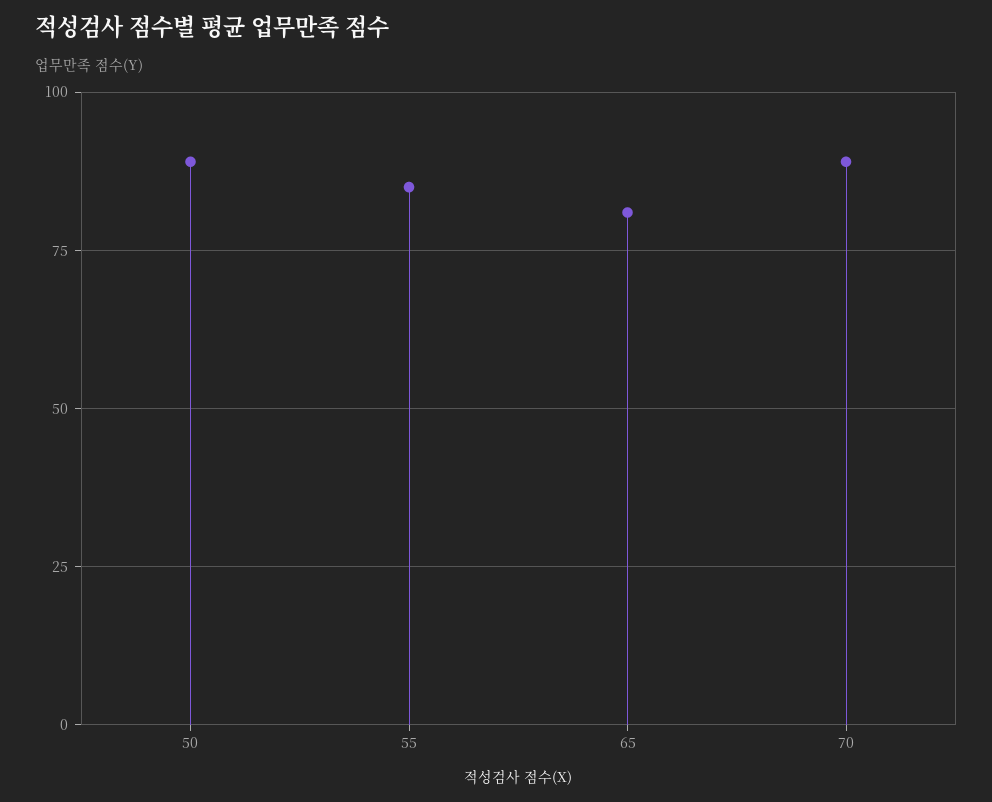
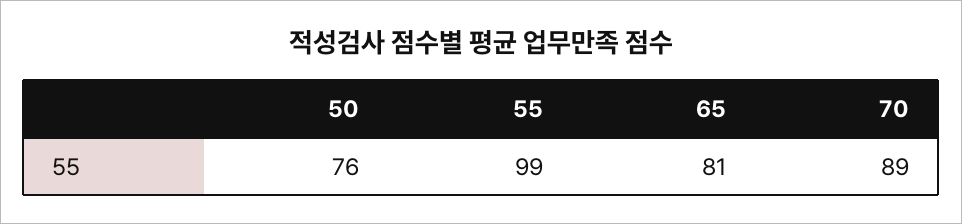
50: 90 -> 76
55: 85 -> 99

